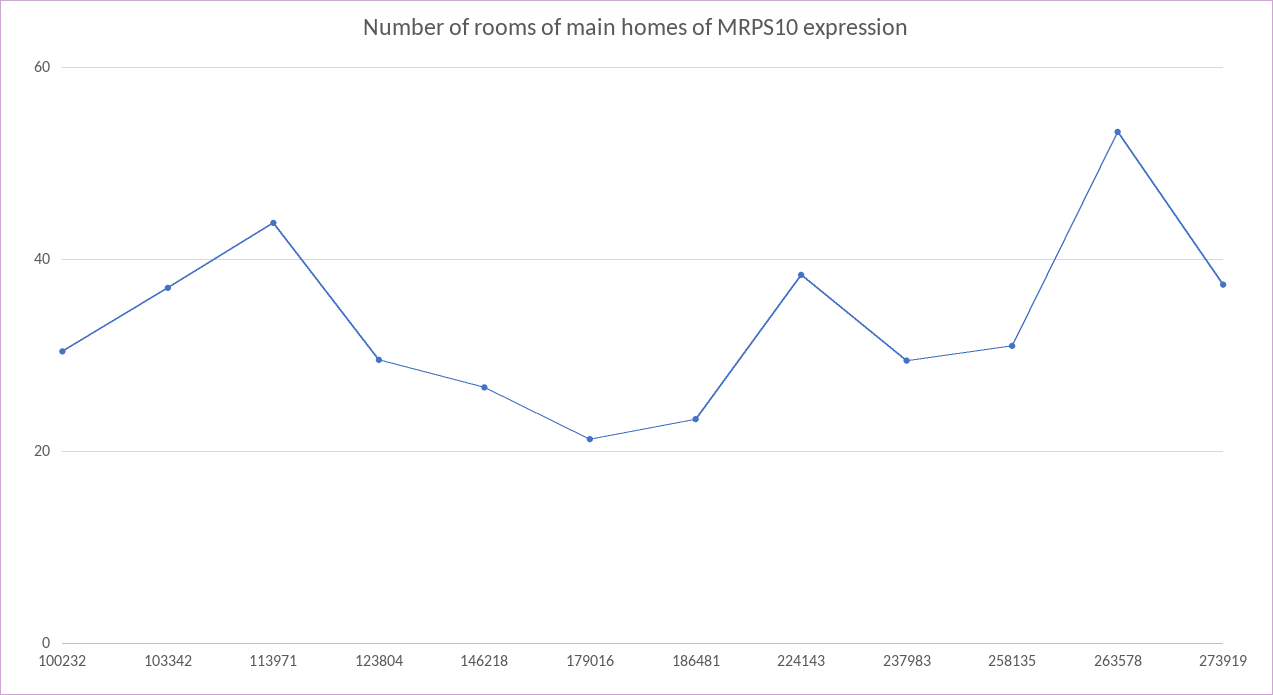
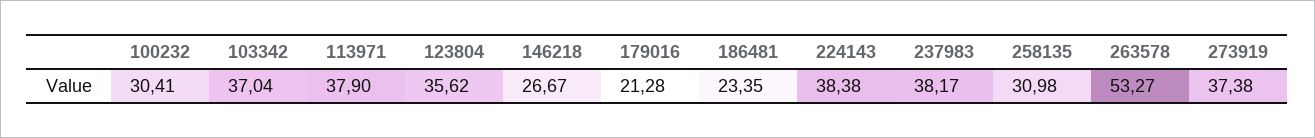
113971: 44 -> 37.9
123804: 30 -> 35.62
237983: 30 -> 38.17

